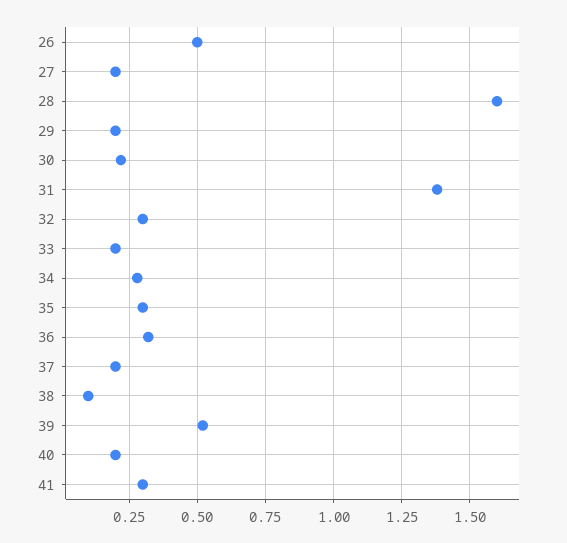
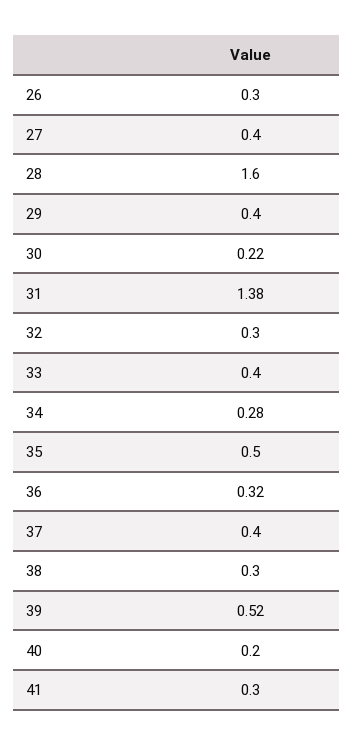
26: 0.5 -> 0.3
27: 0.2 -> 0.4
29: 0.2 -> 0.4
33: 0.2 -> 0.4
35: 0.3 -> 0.5
37: 0.2 -> 0.4
38: 0.1 -> 0.3

